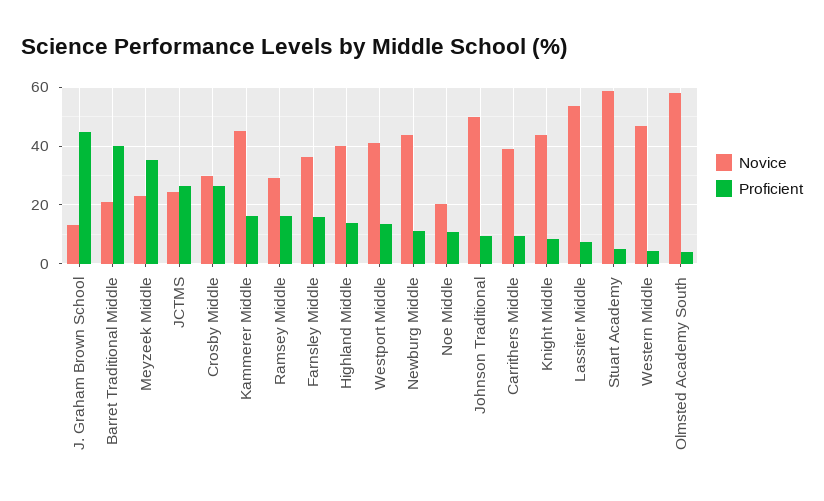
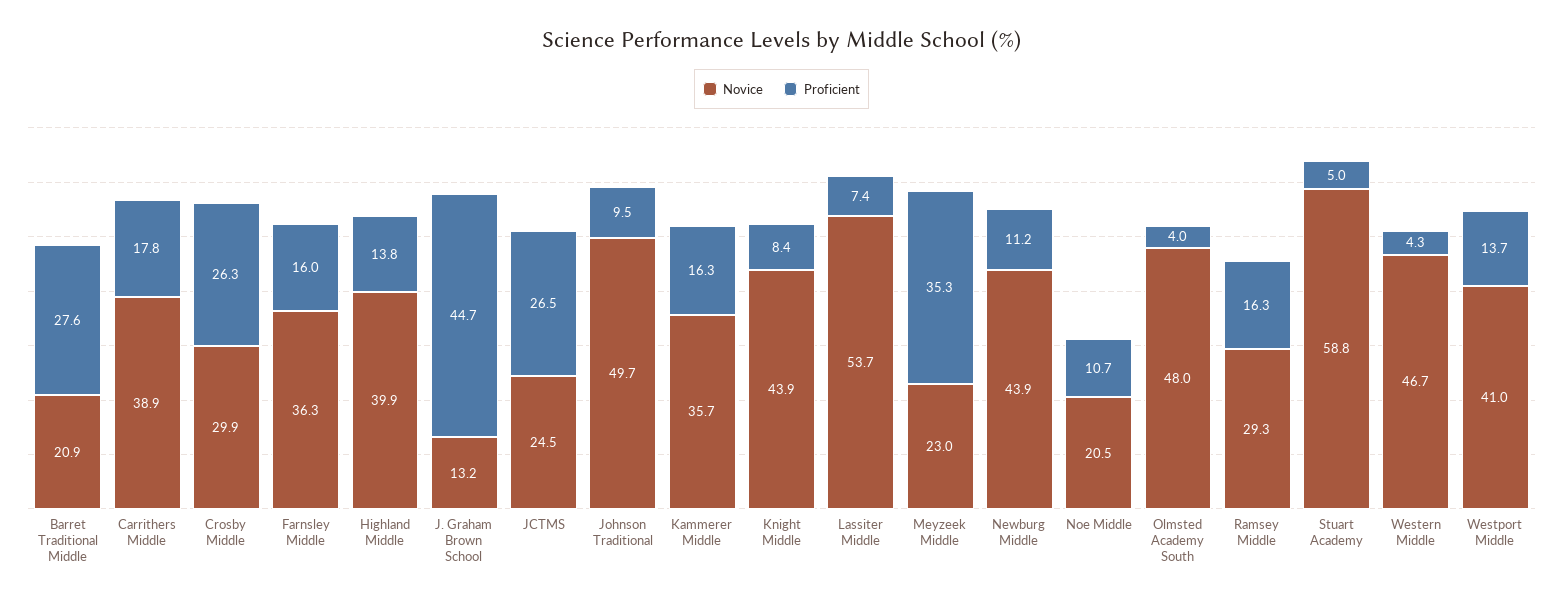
Proficient, Barret Traditional Middle: 40 -> 27.6
Novice, Kammerer Middle: 45 -> 35.7
Proficient, Carrithers Middle: 10 -> 17.8
Novice, Olmsted Academy South: 57.5 -> 48

